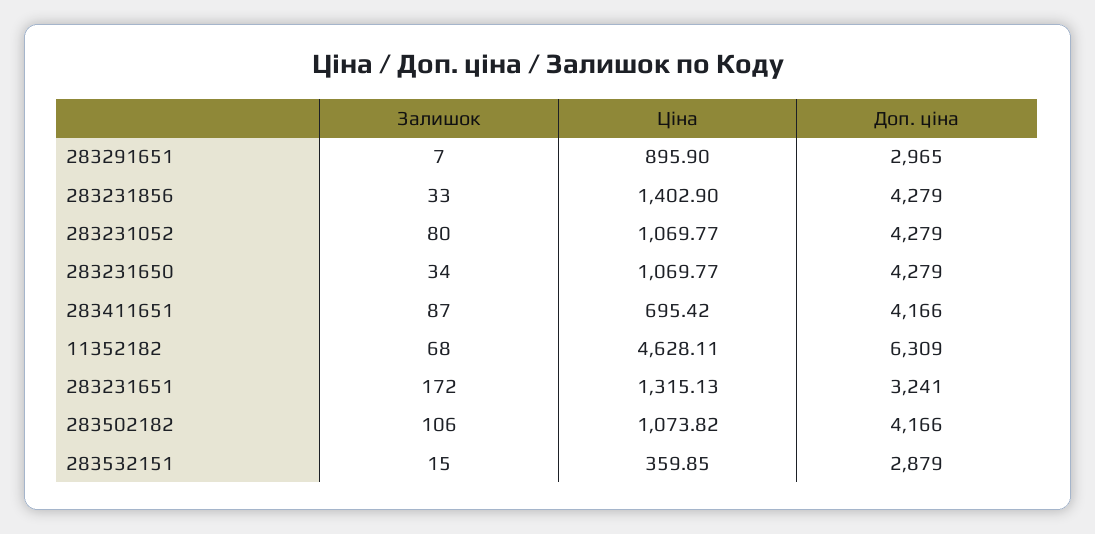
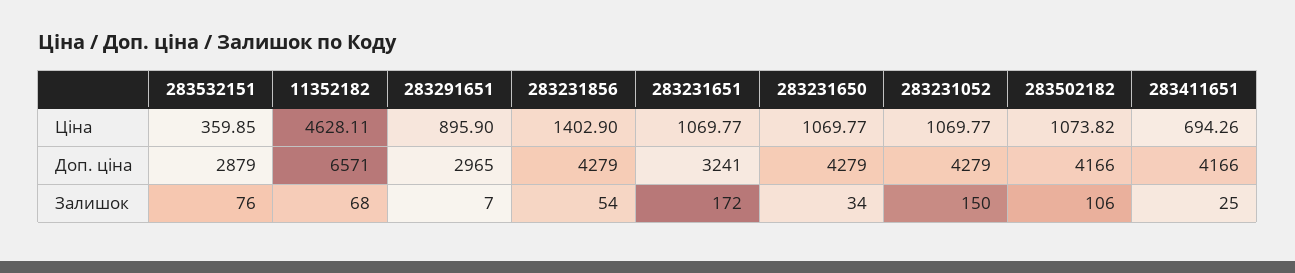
Залишок, 283231856: 33 -> 54
Залишок, 283231052: 80 -> 150
Залишок, 283411651: 87 -> 25
Ціна, 283411651: 695.42 -> 694.26
Доп. ціна, 11352182: 6309 -> 6571
Ціна, 283231651: 1315.13 -> 1069.77
Залишок, 283532151: 15 -> 76

